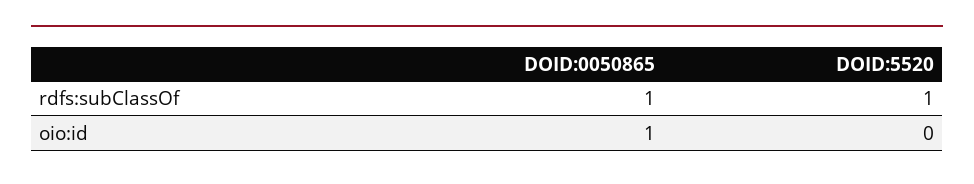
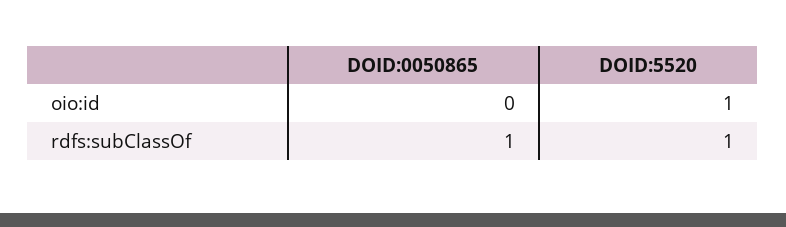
DOID:0050865, oio:id: 1 -> 0
DOID:5520, oio:id: 0 -> 1

